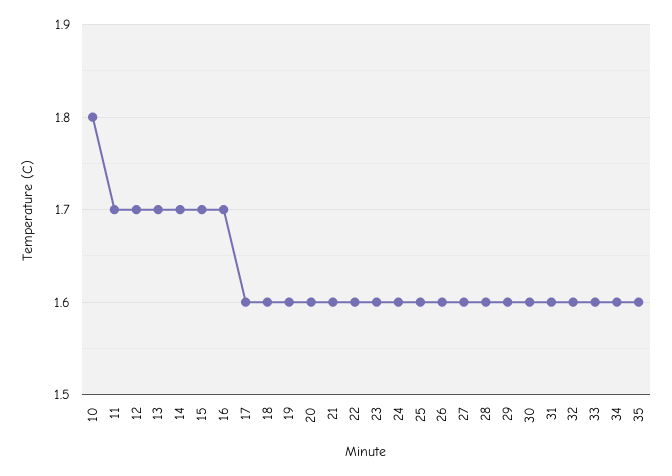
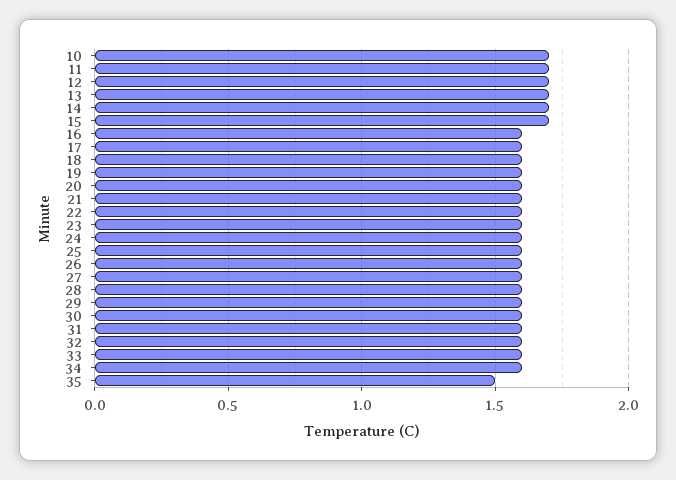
10: 1.8 -> 1.7
16: 1.7 -> 1.6
35: 1.6 -> 1.5

